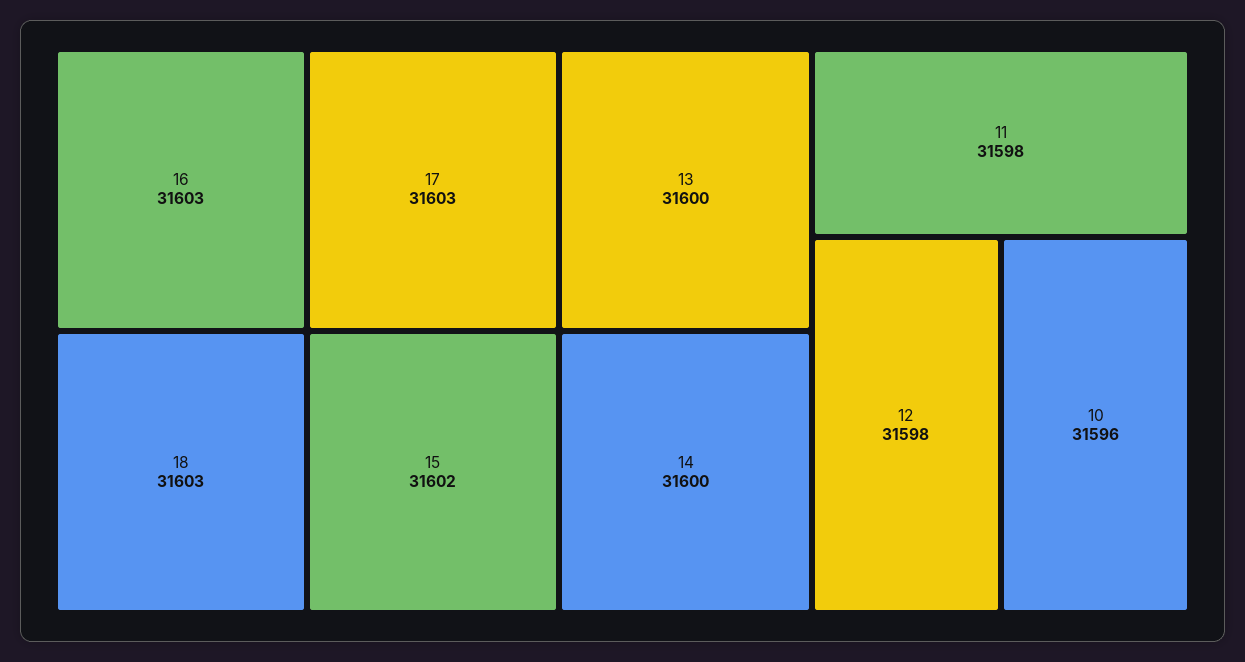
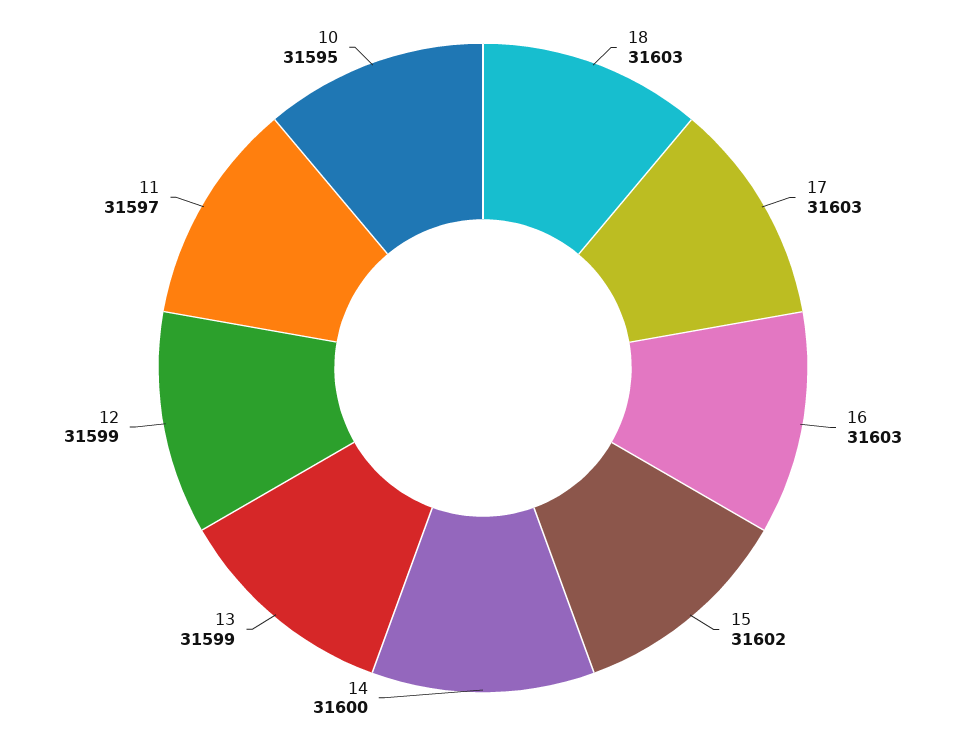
13: 31600 -> 31599
11: 31598 -> 31597
12: 31598 -> 31599
10: 31596 -> 31595

